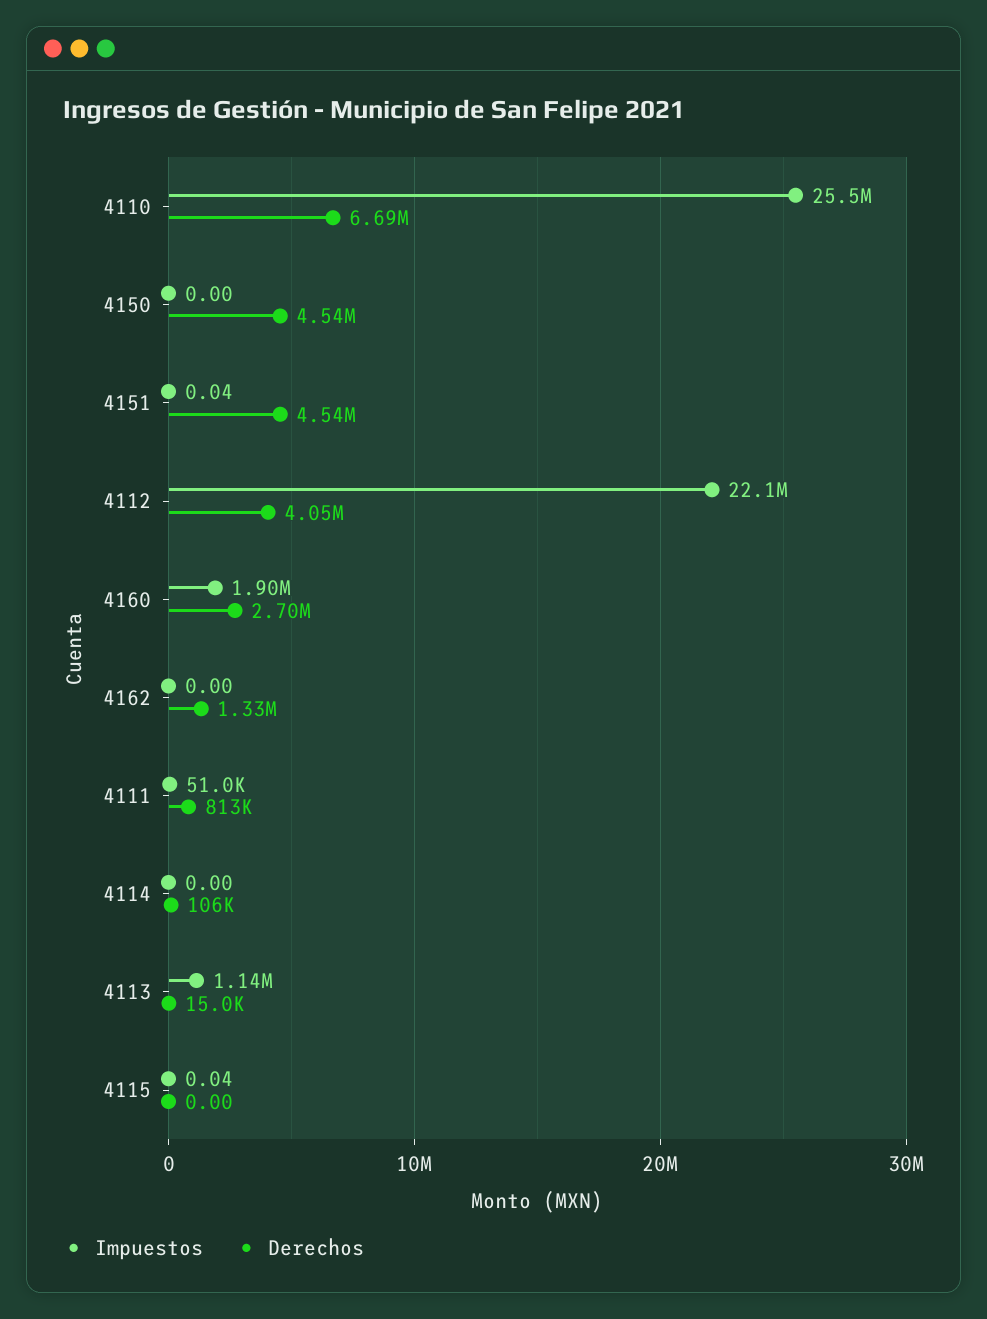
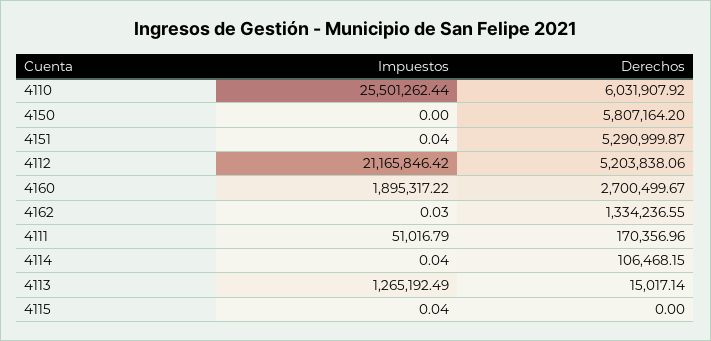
Derechos, 4110: 6690000 -> 6031907.92
Derechos, 4150: 4540000 -> 5807164.2
Derechos, 4151: 4540000 -> 5290999.87
Impuestos, 4112: 22100000 -> 21165846.42
Derechos, 4112: 4050000 -> 5203838.06
Impuestos, 4162: 0 -> 0.03
Derechos, 4111: 813000 -> 170356.96
Impuestos, 4114: 0 -> 0.04
Impuestos, 4113: 1140000 -> 1265192.49

